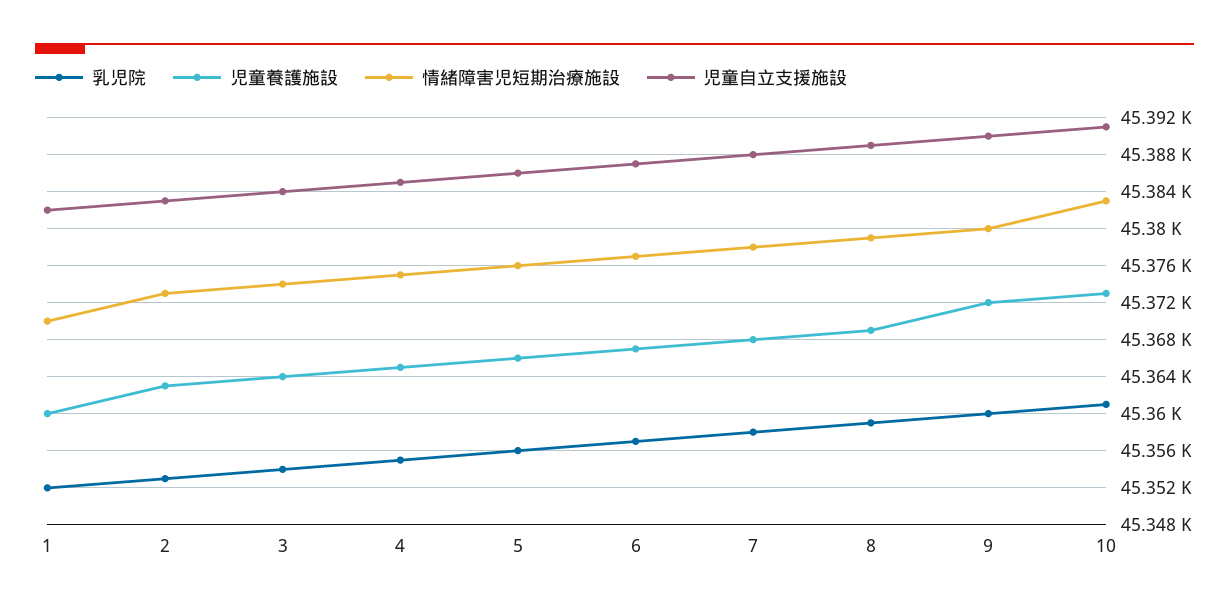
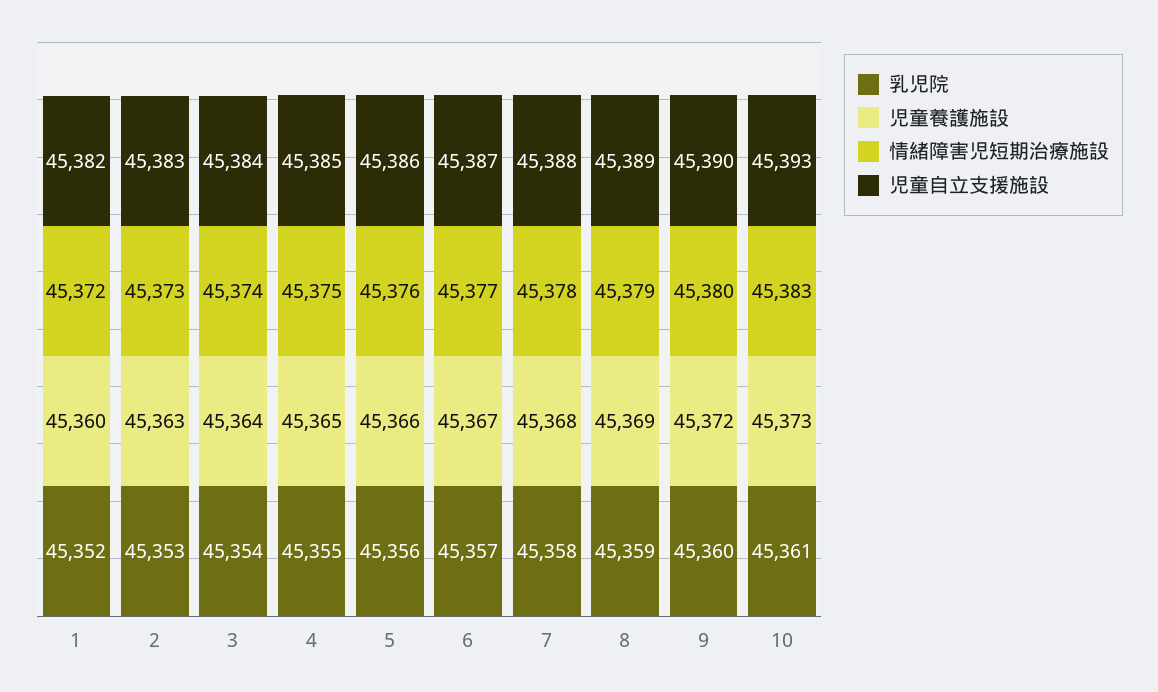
情緒障害児短期治療施設, 1: 45370 -> 45372
児童自立支援施設, 10: 45391 -> 45393

